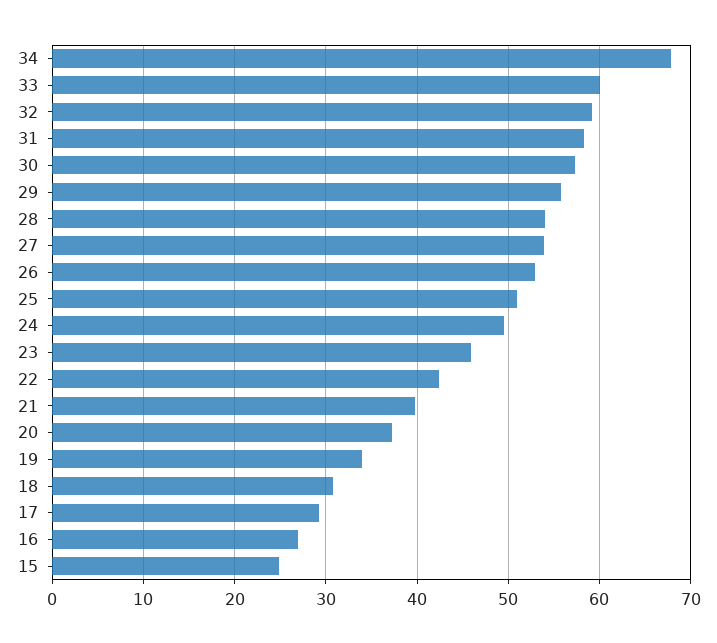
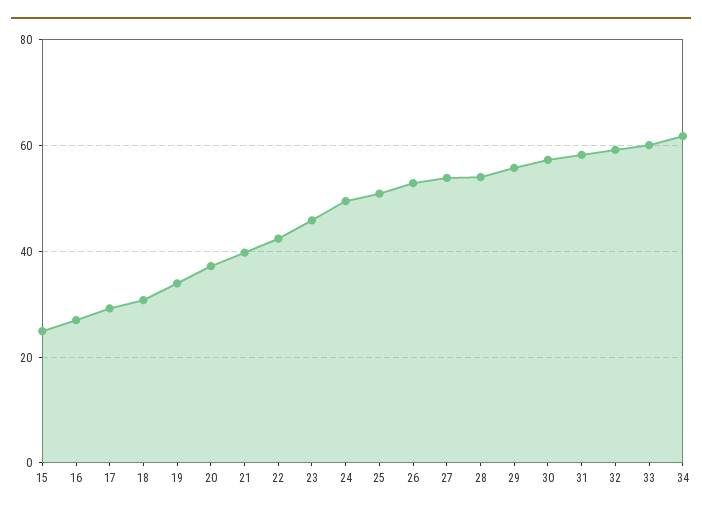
34: 68 -> 62

